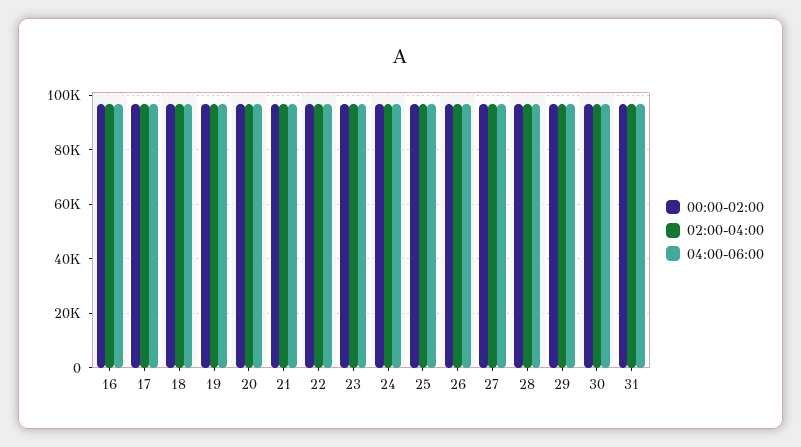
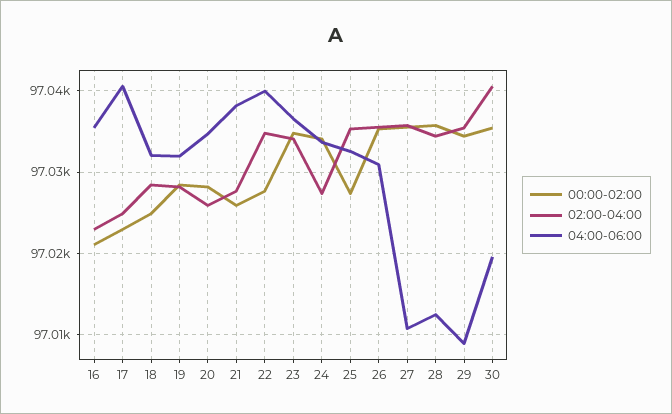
00:00-02:00, 31: 97500 -> none
02:00-04:00, 31: 97500 -> none
04:00-06:00, 31: 97500 -> none

